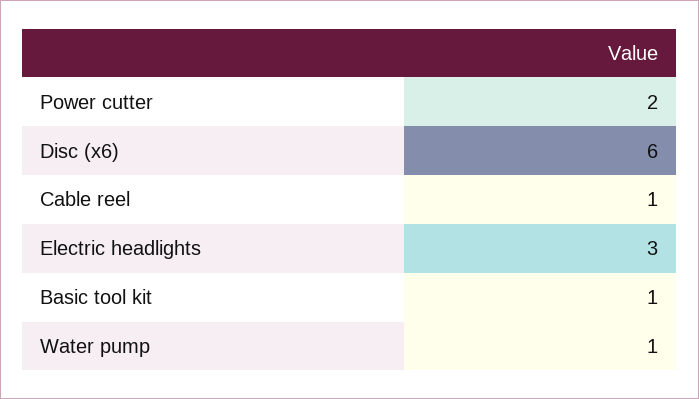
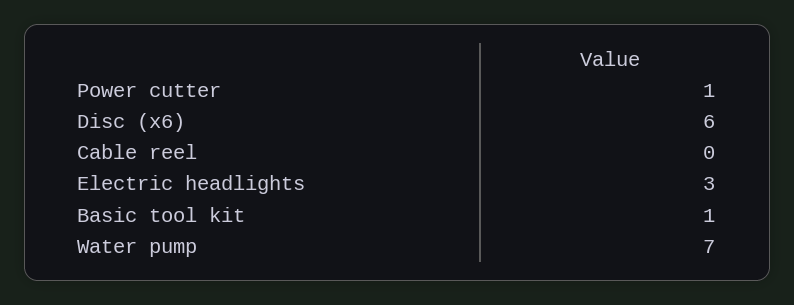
Power cutter: 2 -> 1
Cable reel: 1 -> 0
Water pump: 1 -> 7

